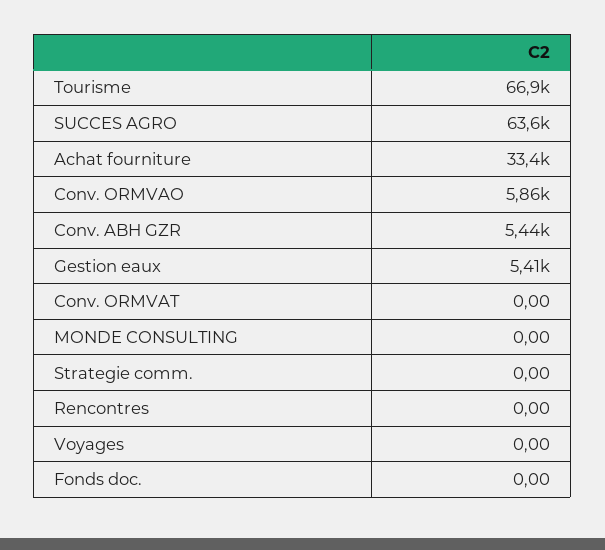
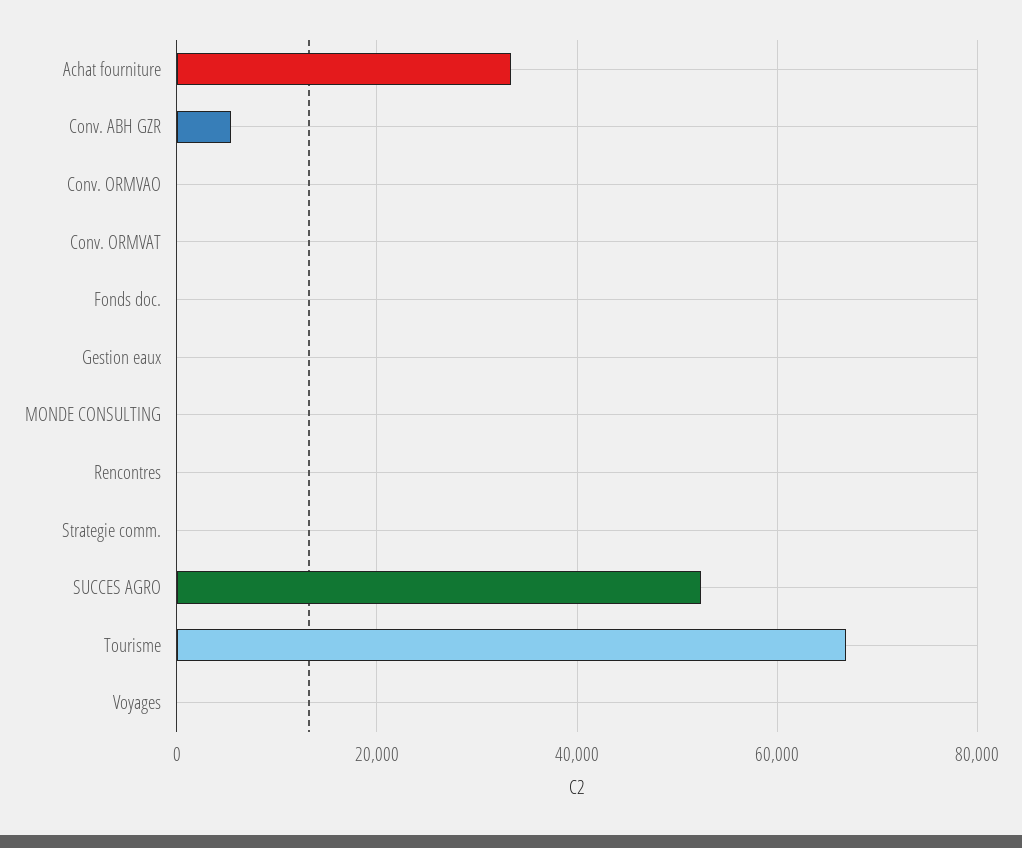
SUCCES AGRO: 63600 -> 52000
Conv. ORMVAO: 5860 -> 0
Gestion eaux: 5410 -> 0

